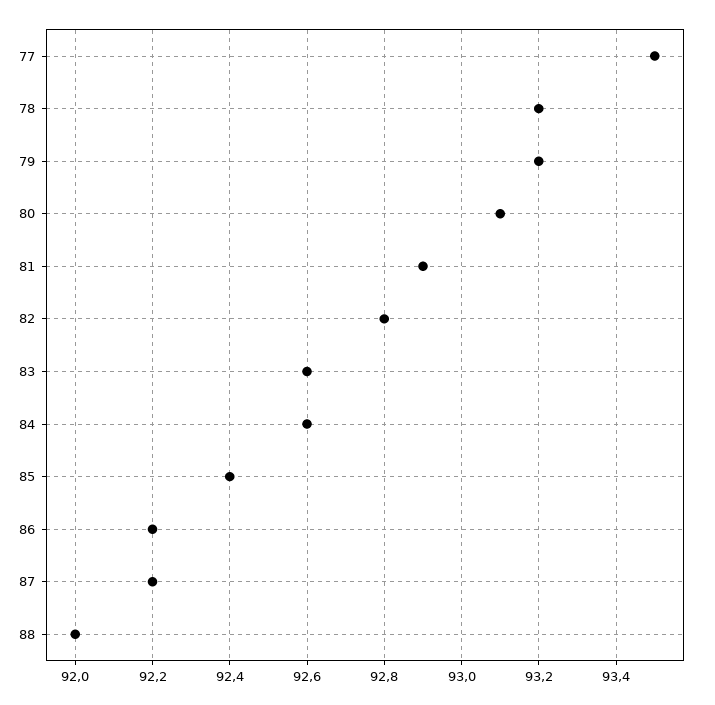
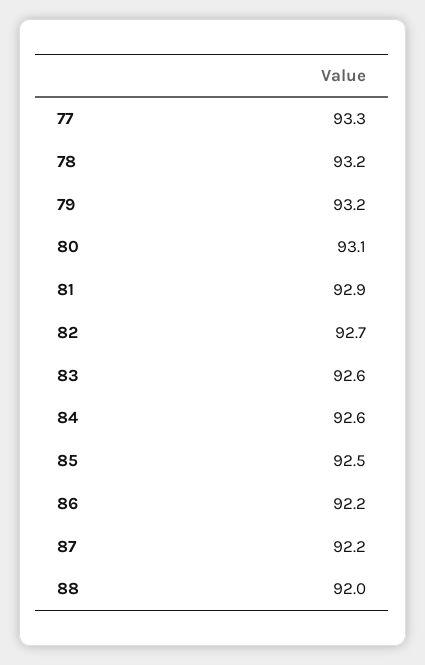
77: 93.5 -> 93.3
82: 92.8 -> 92.7
85: 92.4 -> 92.5

